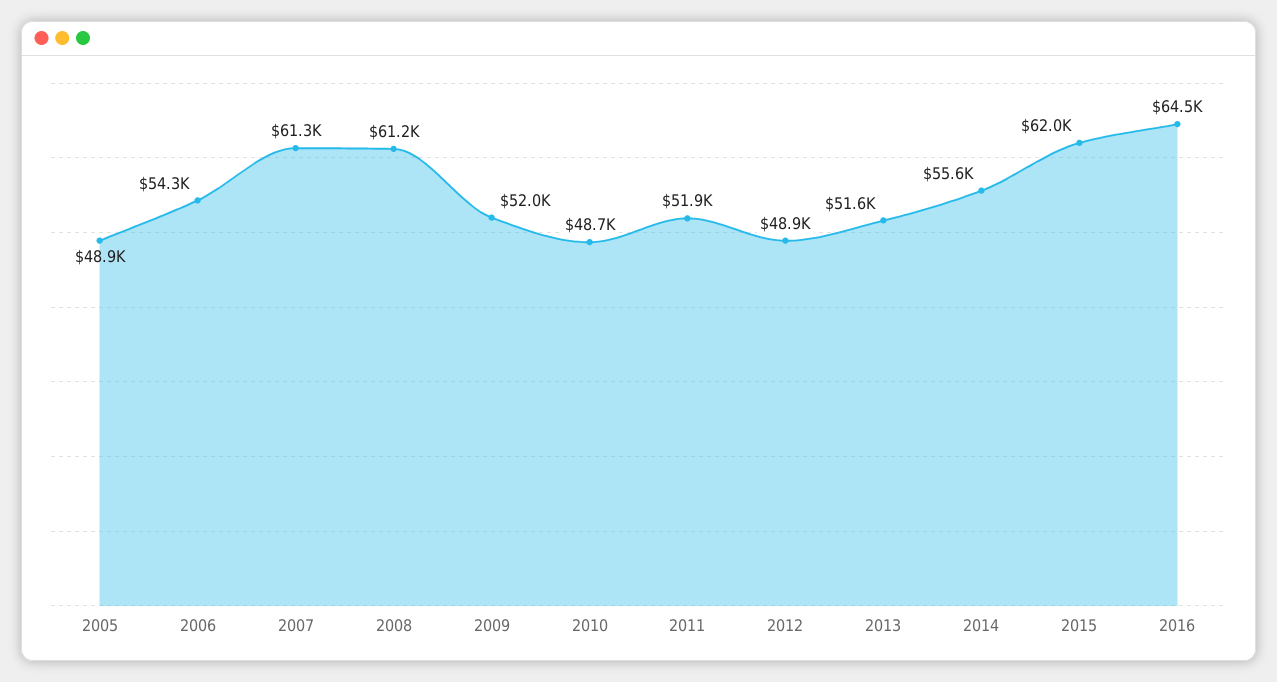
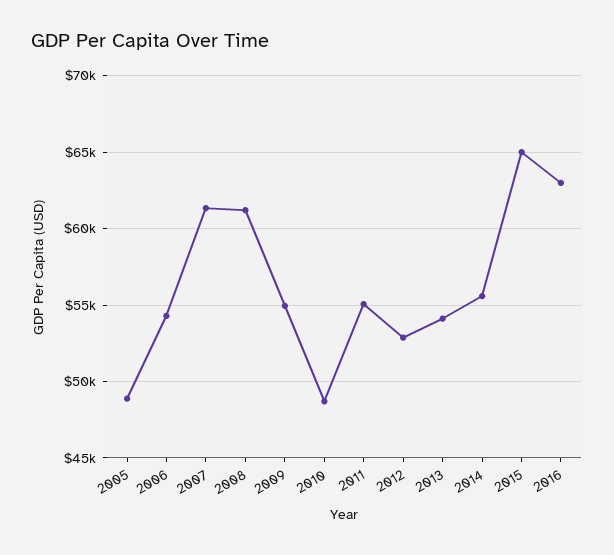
2009: 52000 -> 55000
2011: 51900 -> 55000
2012: 48900 -> 53000
2013: 51600 -> 54000
2015: 62000 -> 65000
2016: 64500 -> 63000

